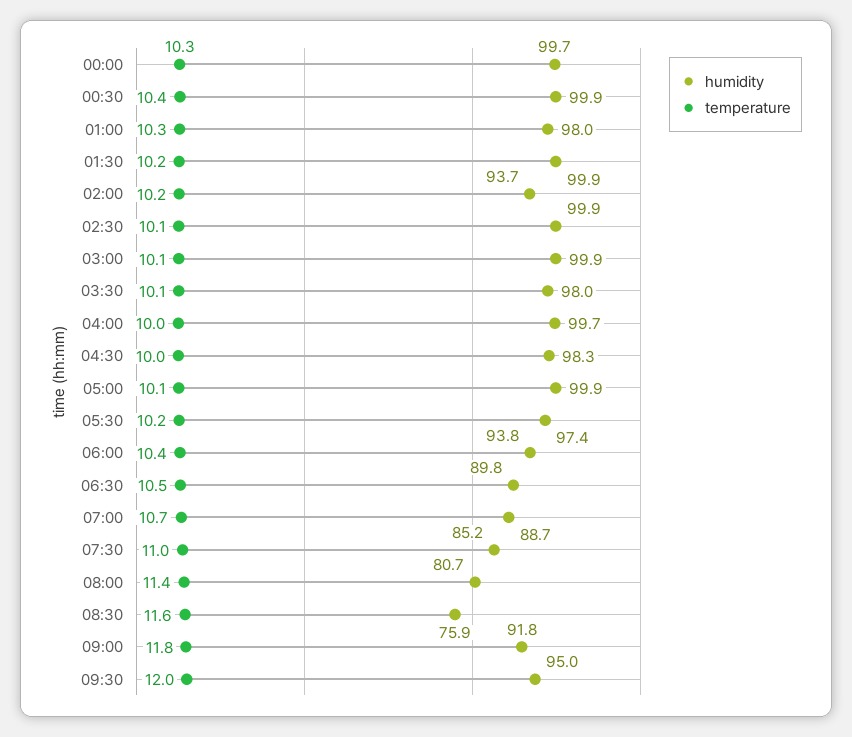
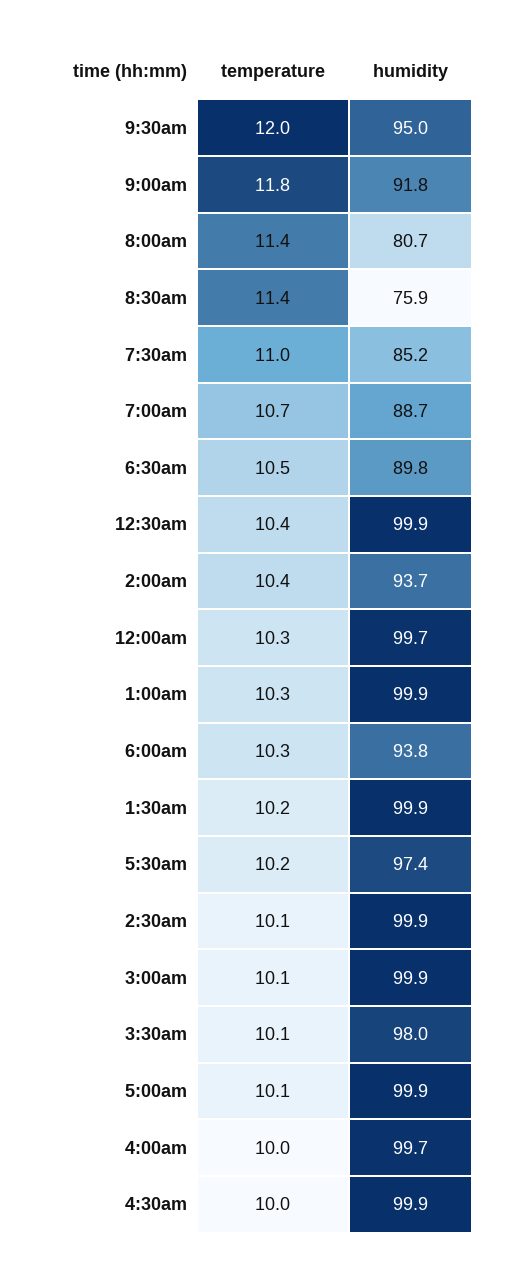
humidity, 01:00: 98 -> 99.9
temperature, 02:00: 10.2 -> 10.4
humidity, 04:30: 98.3 -> 99.9
temperature, 06:00: 10.4 -> 10.3
temperature, 08:30: 11.6 -> 11.4

